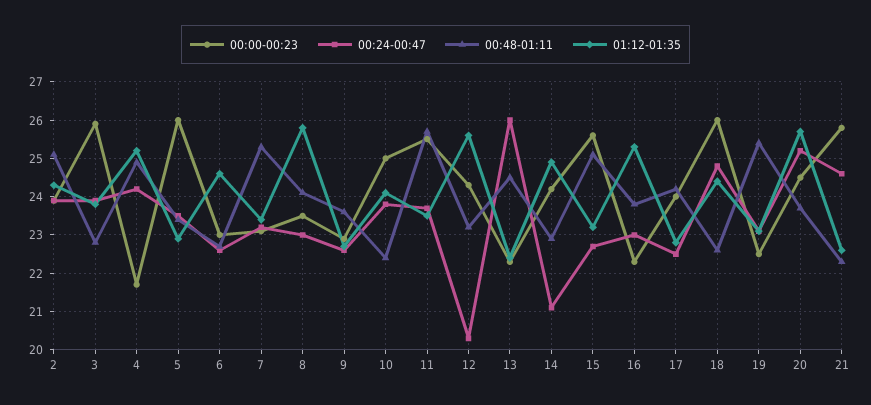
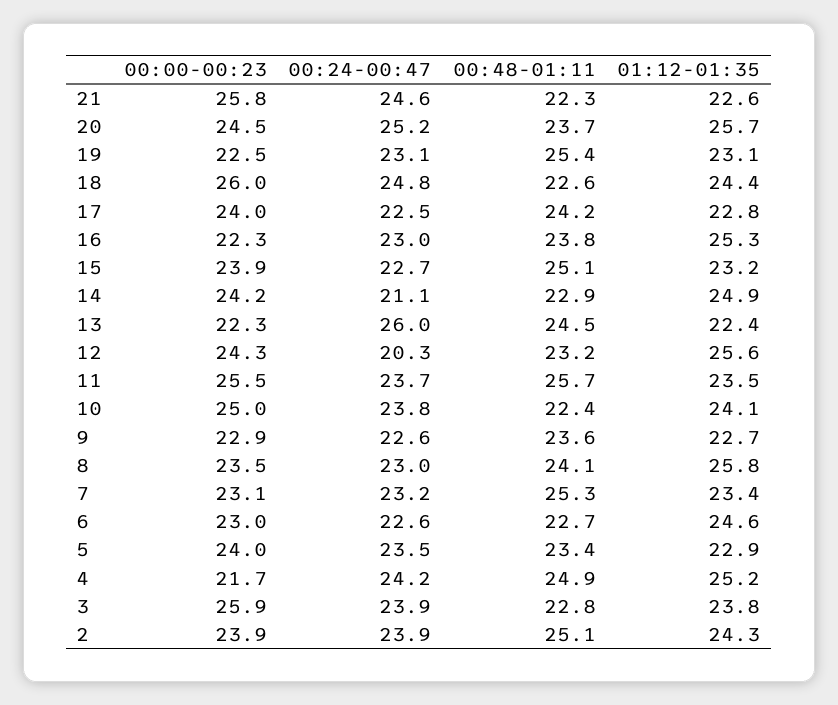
00:00-00:23, 5: 26 -> 24
00:00-00:23, 15: 25.5 -> 23.9

